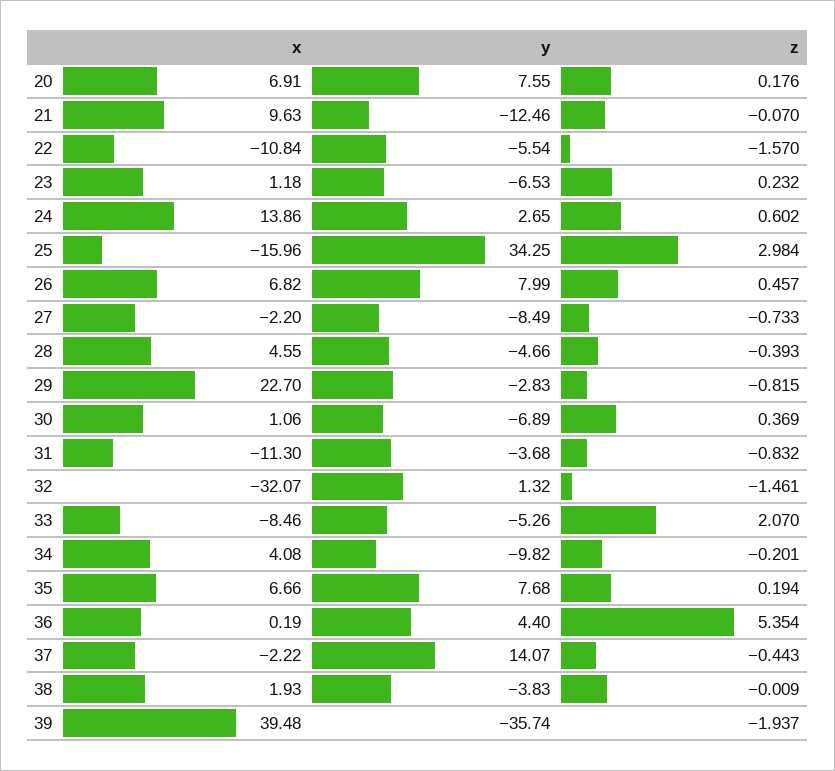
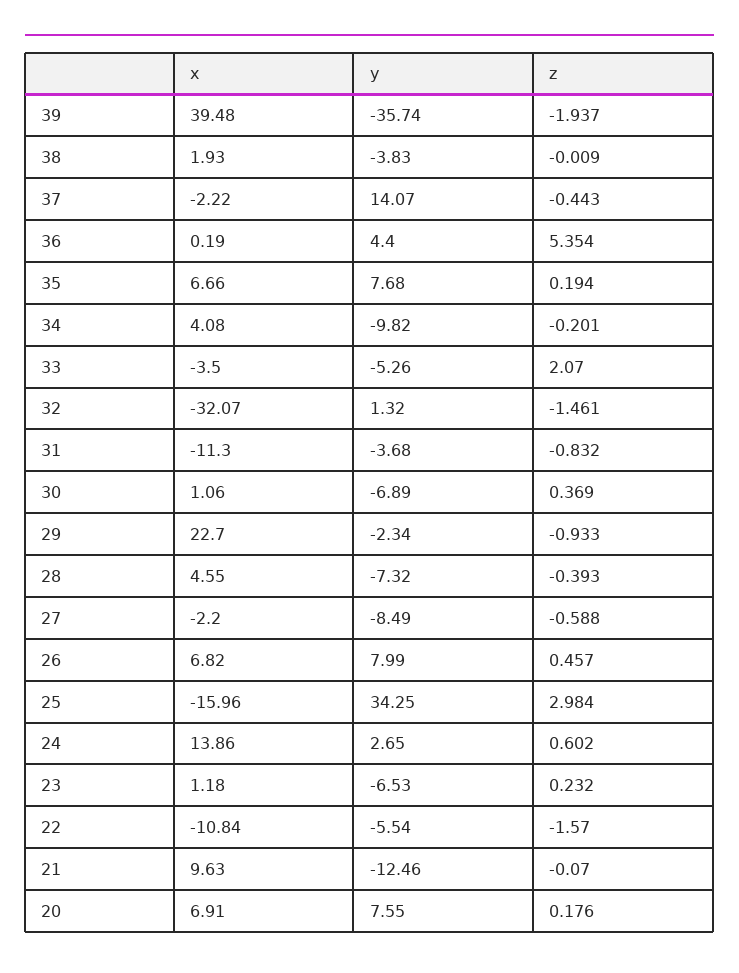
z, 27: -0.733 -> -0.588
y, 28: -4.66 -> -7.32
y, 29: -2.83 -> -2.34
z, 29: -0.815 -> -0.933
x, 33: -8.46 -> -3.5

